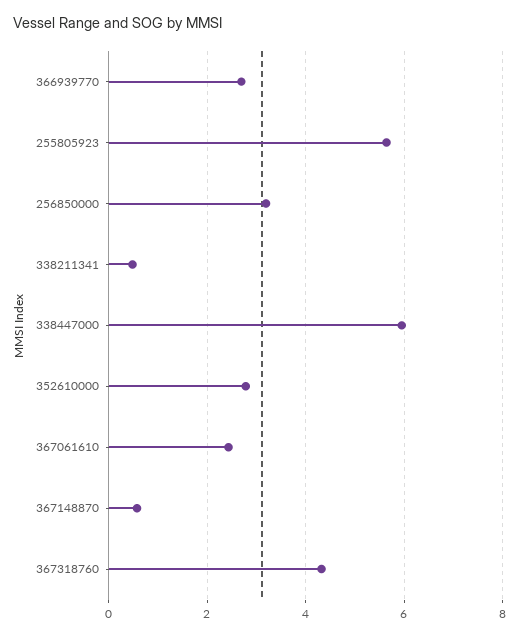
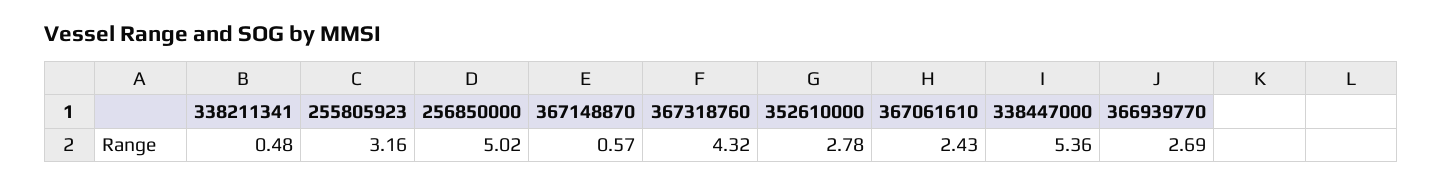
255805923: 5.6 -> 3.16
256850000: 3.2 -> 5.02
338447000: 6 -> 5.36

